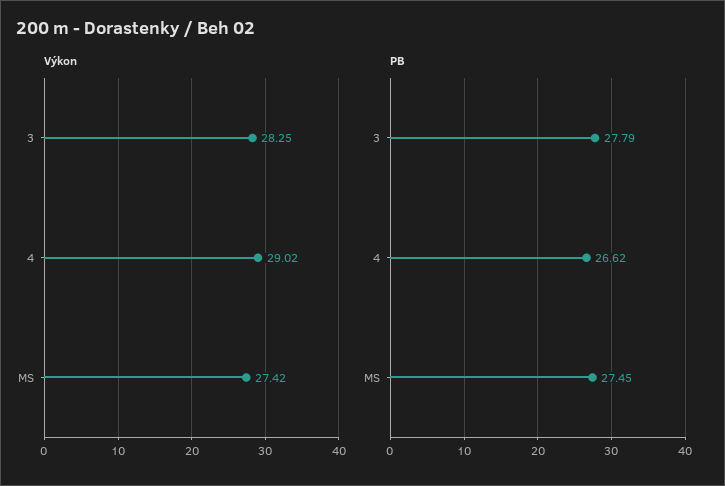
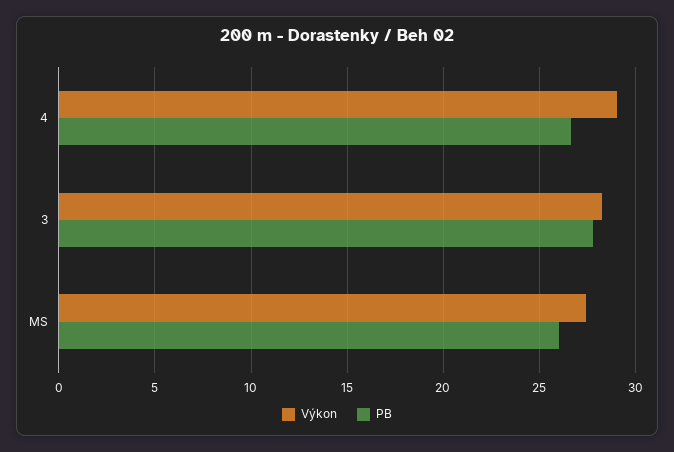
PB, MS: 27.45 -> 26

